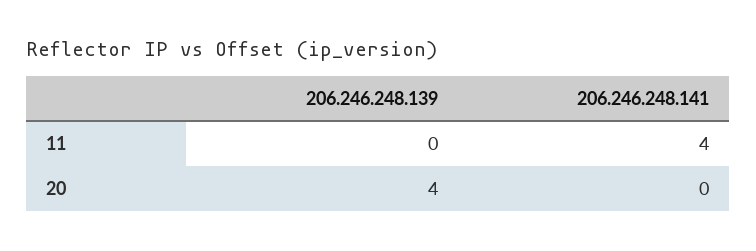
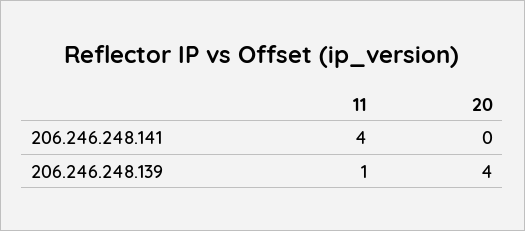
206.246.248.139, 11: 0 -> 1

